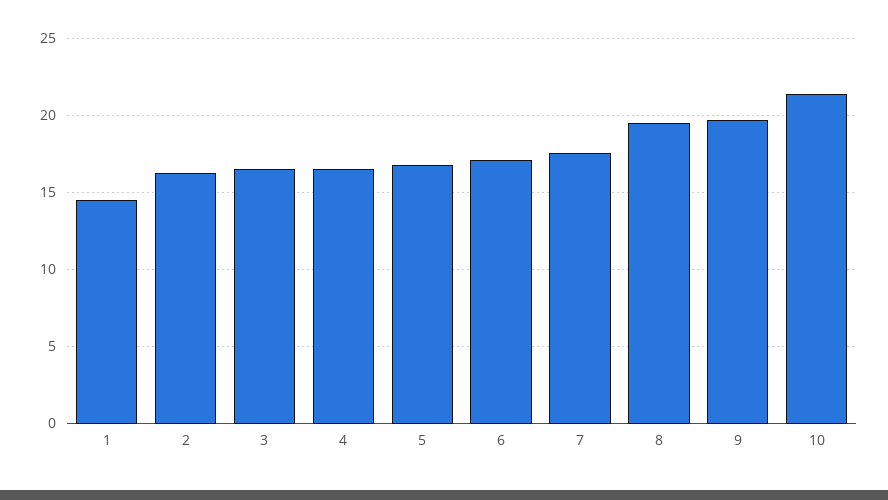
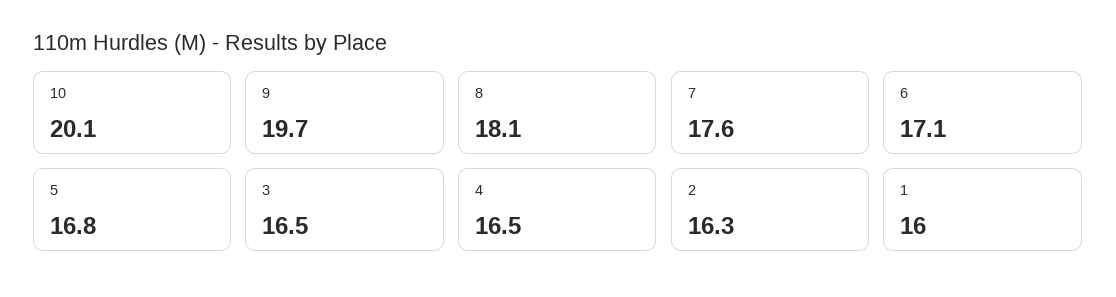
1: 14.5 -> 16
8: 19.5 -> 18.1
10: 21.5 -> 20.1

